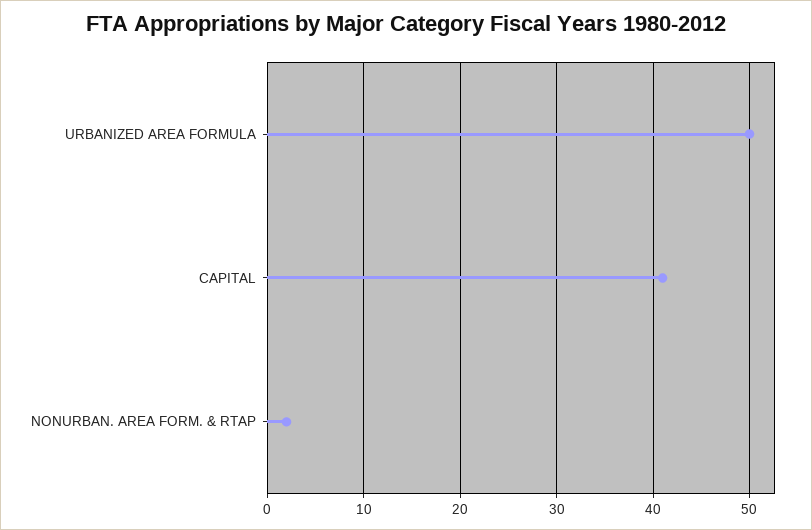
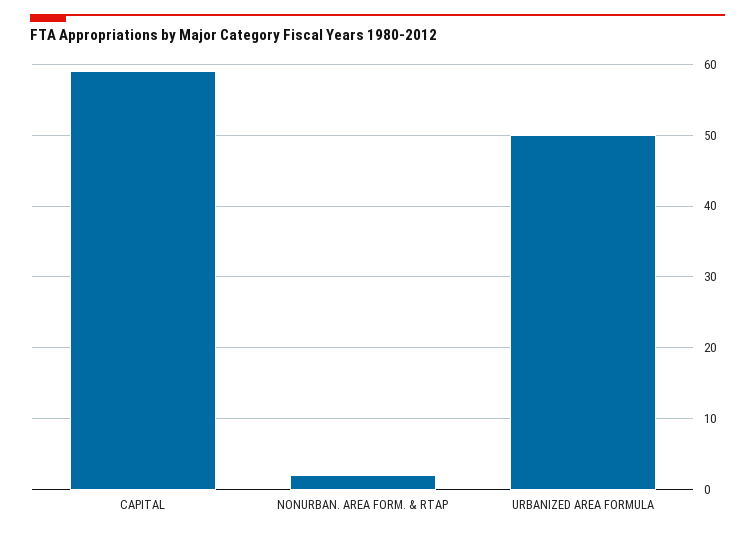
CAPITAL: 41 -> 59

